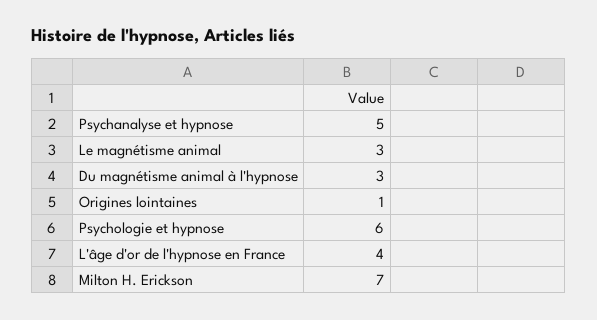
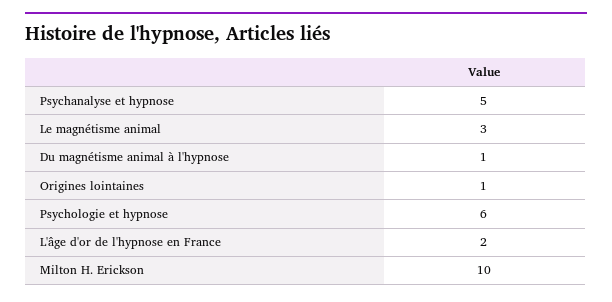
Du magnétisme animal à l'hypnose: 3 -> 1
L'âge d'or de l'hypnose en France: 4 -> 2
Milton H. Erickson: 7 -> 10

